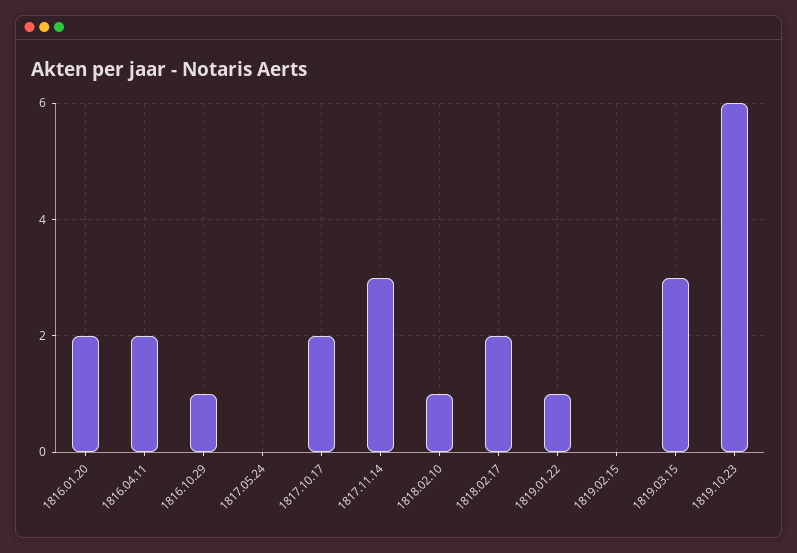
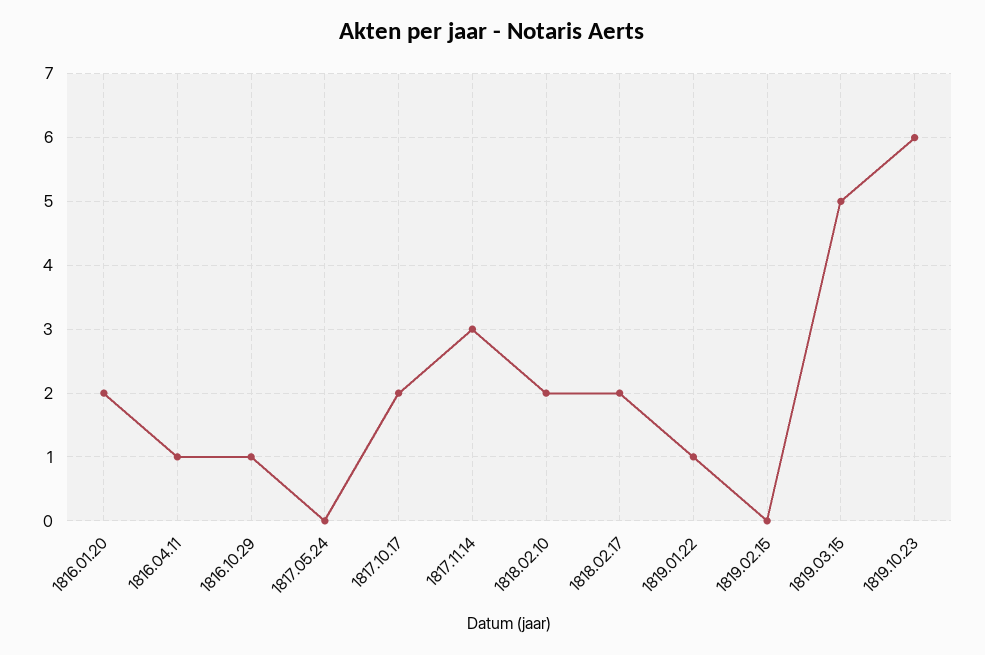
1816.04.11: 2 -> 1
1818.02.10: 1 -> 2
1819.03.15: 3 -> 5

